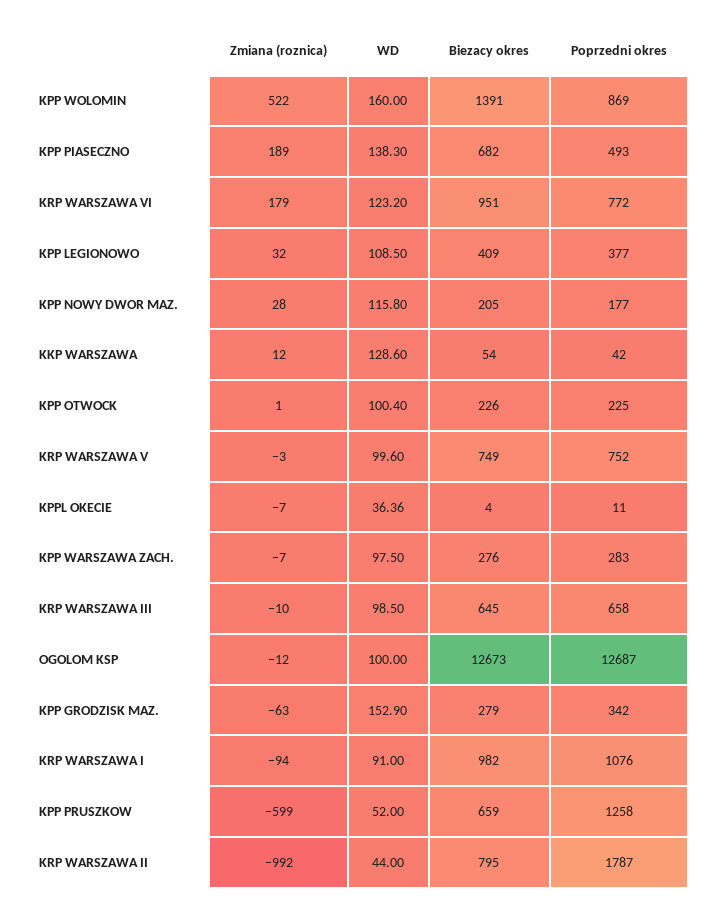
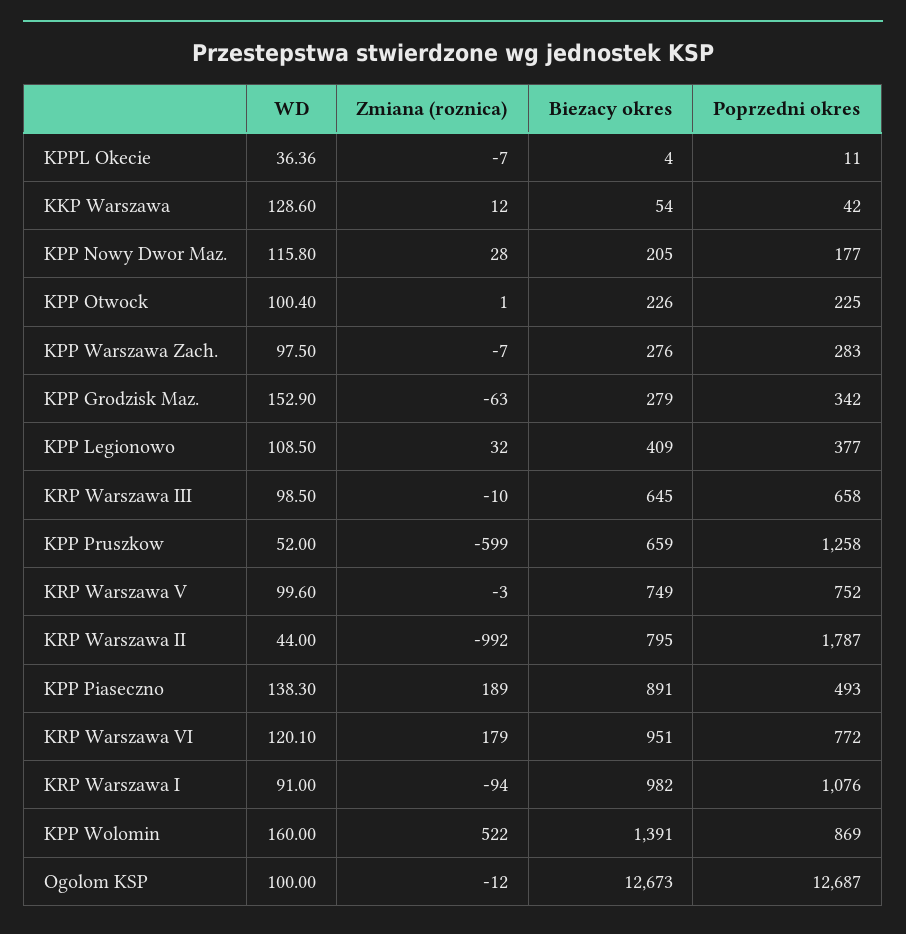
Biezacy okres, KPP PIASECZNO: 682 -> 891
WD, KRP WARSZAWA VI: 123.2 -> 120.1

